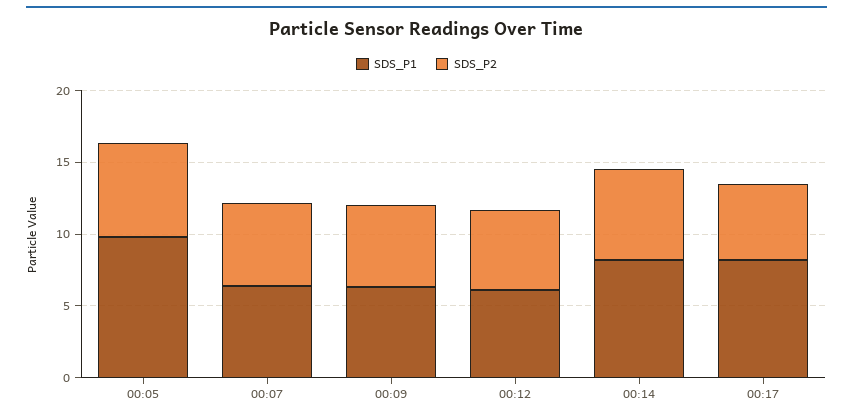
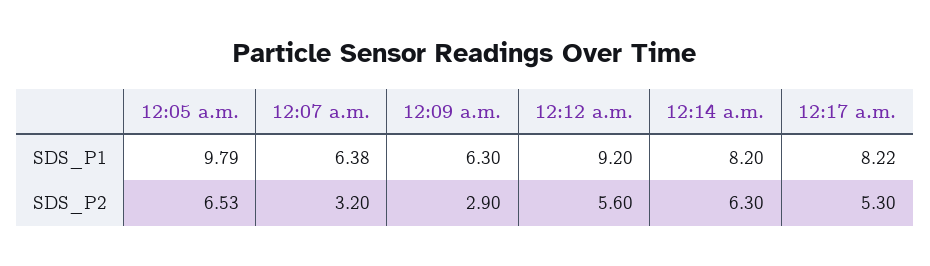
SDS_P2, 00:07: 6 -> 3.2
SDS_P2, 00:09: 6 -> 2.9
SDS_P1, 00:12: 6 -> 9.2

